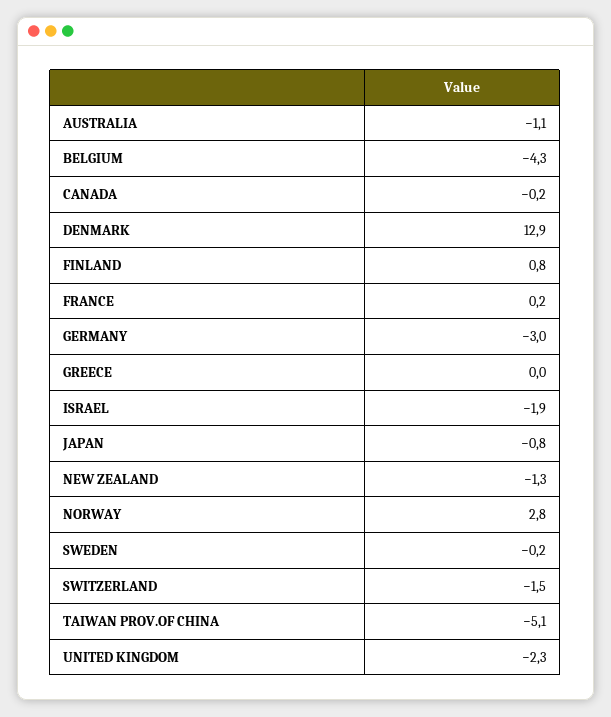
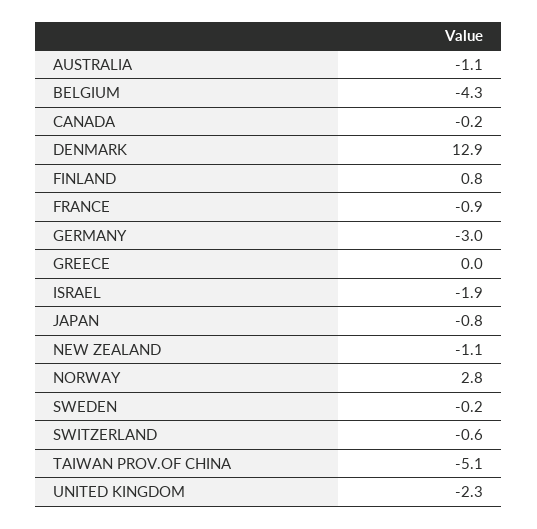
FRANCE: 0.2 -> -0.9
NEW ZEALAND: -1.3 -> -1.1
SWITZERLAND: -1.5 -> -0.6

